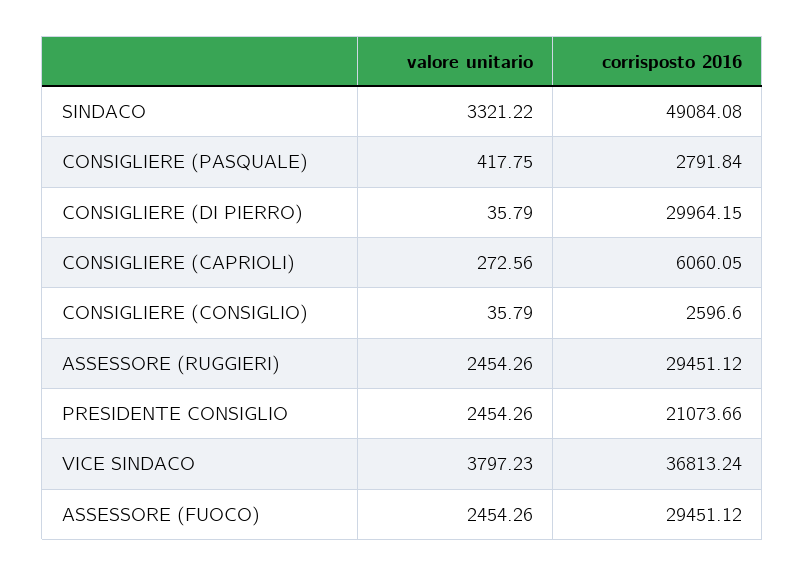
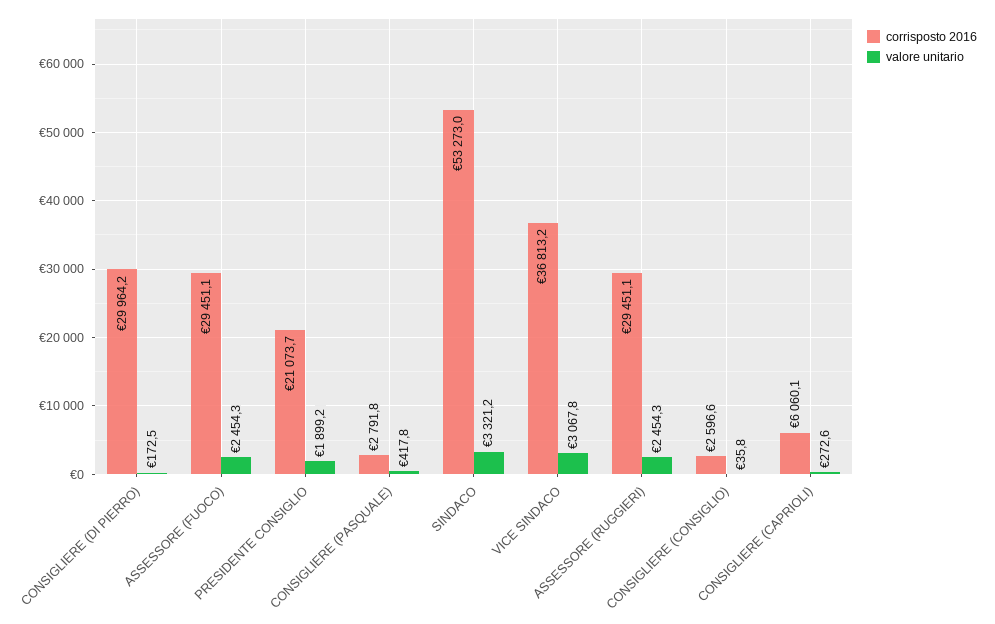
corrisposto 2016, SINDACO: 49084.08 -> 53273
valore unitario, CONSIGLIERE (DI PIERRO): 35.79 -> 172.5
valore unitario, PRESIDENTE CONSIGLIO: 2454.26 -> 1899.2
valore unitario, VICE SINDACO: 3797.23 -> 3067.8

